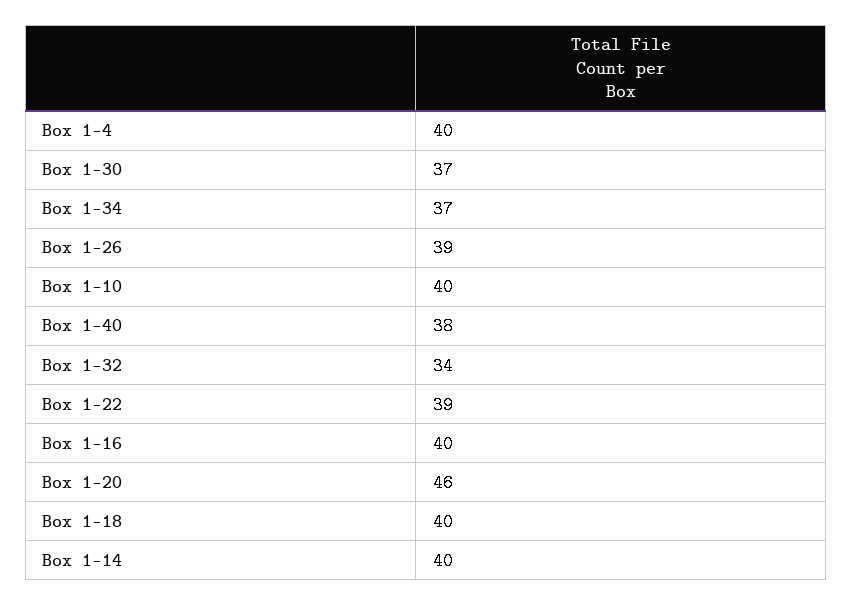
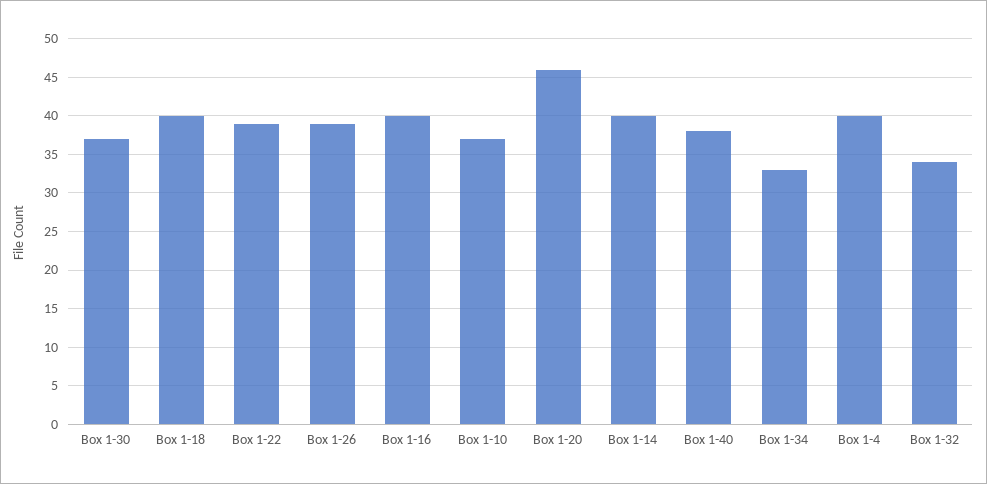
Box 1-34: 37 -> 33
Box 1-10: 40 -> 37

